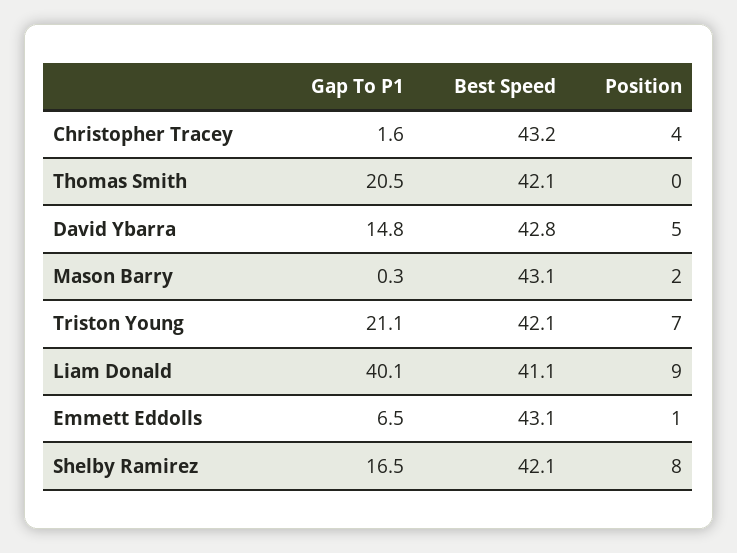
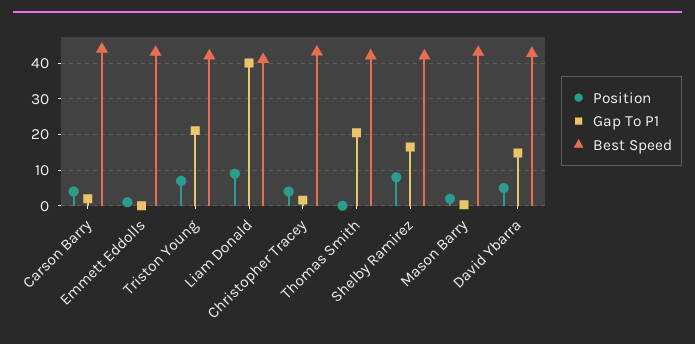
Gap To P1, Emmett Eddolls: 6.5 -> 0
Position, Carson Barry: none -> 4
Gap To P1, Carson Barry: none -> 2
Best Speed, Carson Barry: none -> 44

